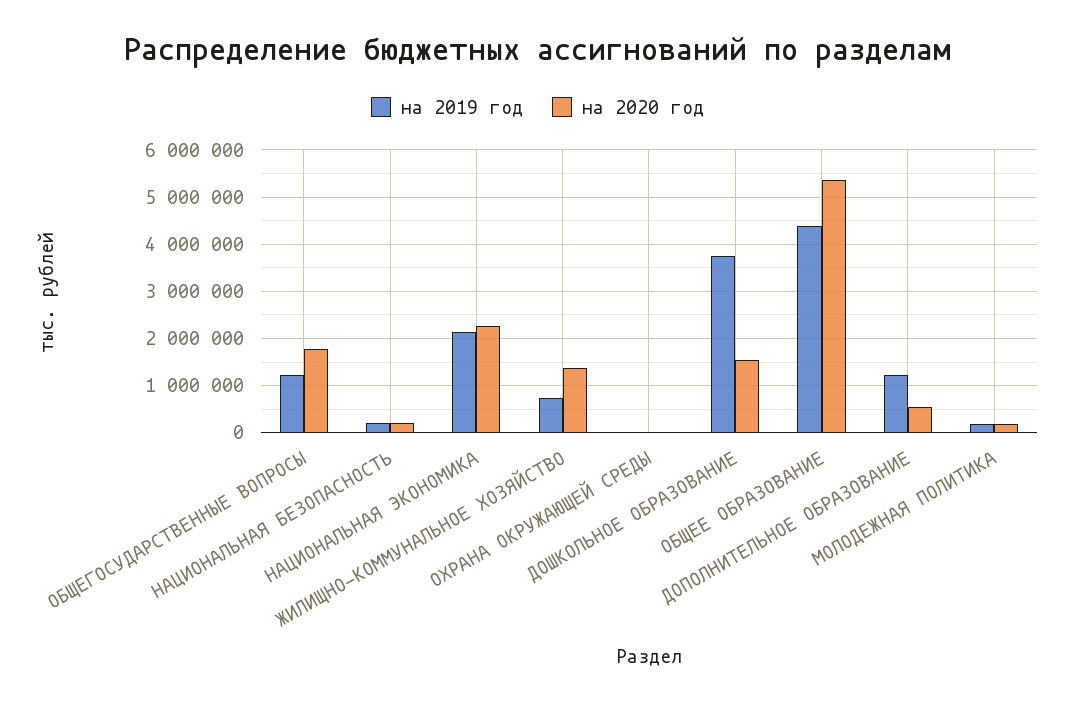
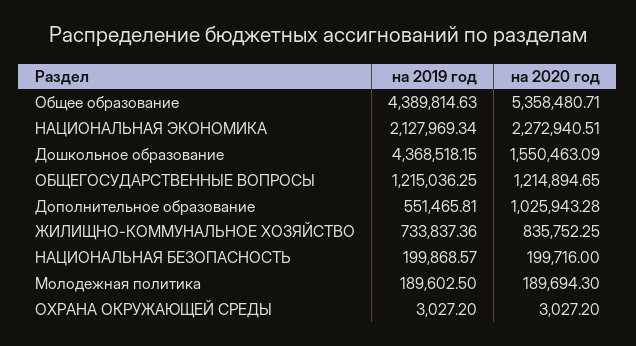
на 2020 год, ОБЩЕГОСУДАРСТВЕННЫЕ ВОПРОСЫ: 1800000 -> 1214894.65
на 2020 год, ЖИЛИЩНО-КОММУНАЛЬНОЕ ХОЗЯЙСТВО: 1400000 -> 835752.25
на 2019 год, ДОШКОЛЬНОЕ ОБРАЗОВАНИЕ: 3800000 -> 4368518.15
на 2019 год, ДОПОЛНИТЕЛЬНОЕ ОБРАЗОВАНИЕ: 1200000 -> 551465.81
на 2020 год, ДОПОЛНИТЕЛЬНОЕ ОБРАЗОВАНИЕ: 600000 -> 1025943.28

